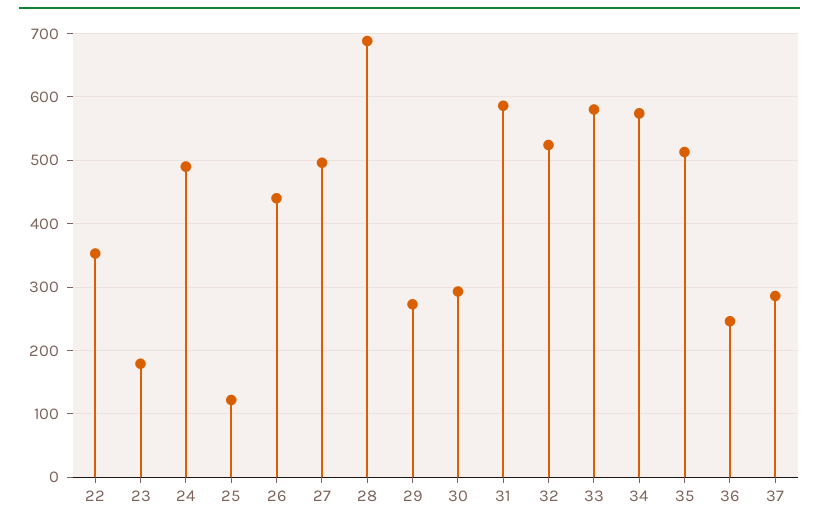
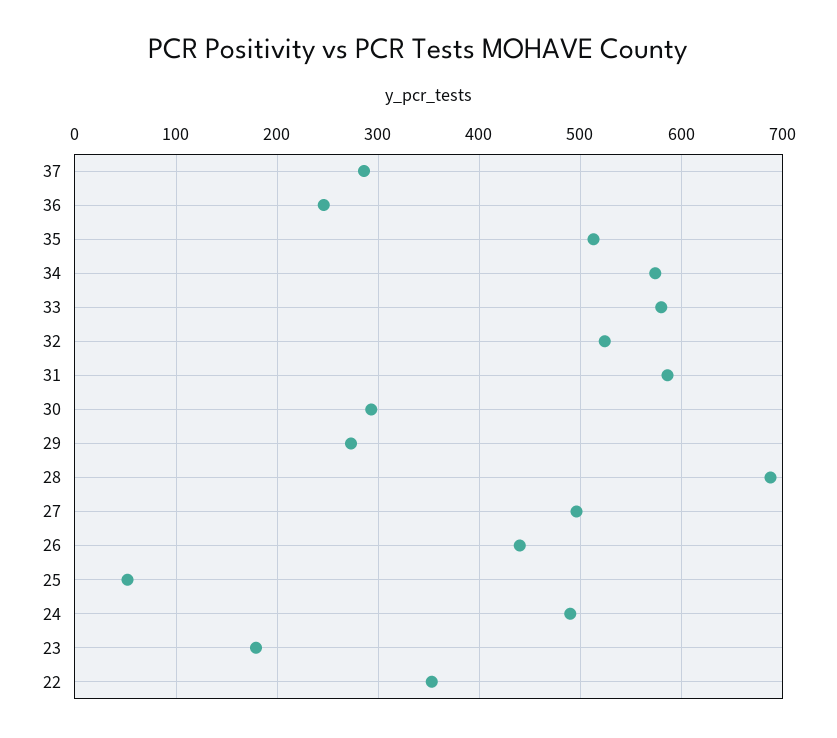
25: 120 -> 50

